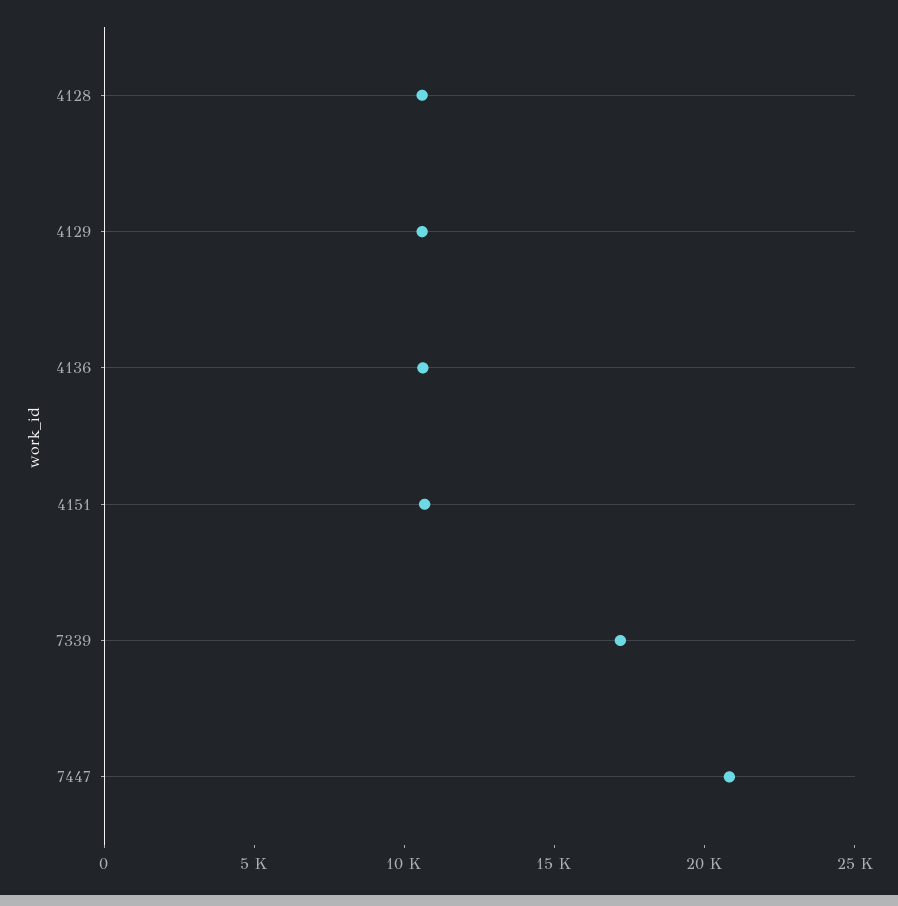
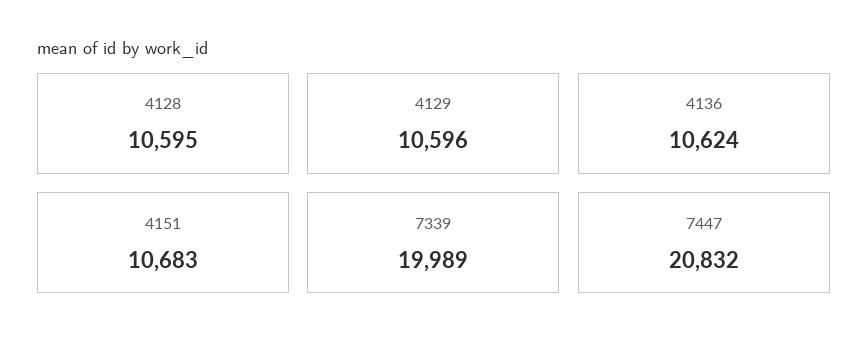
7339: 17000 -> 19989

